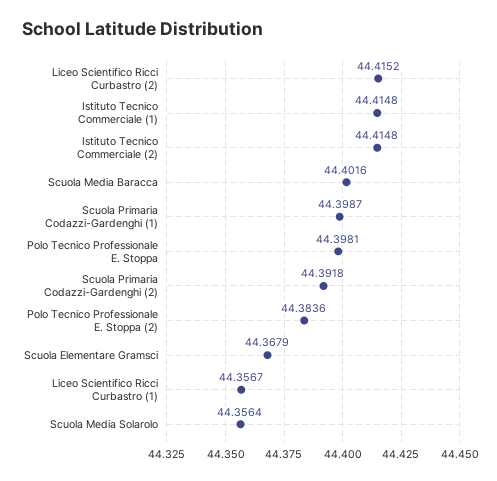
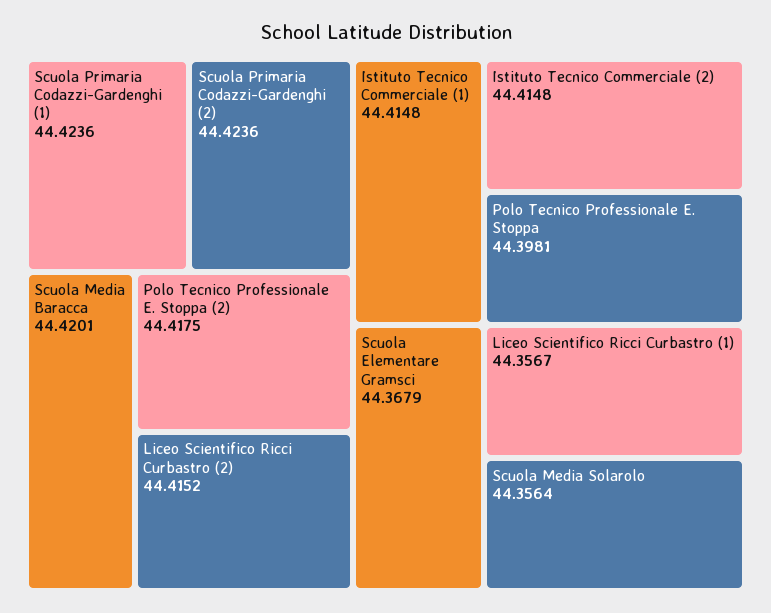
Scuola Media Baracca: 44.4016 -> 44.4201
Scuola Primaria Codazzi-Gardenghi (1): 44.3987 -> 44.4236
Scuola Primaria Codazzi-Gardenghi (2): 44.3918 -> 44.4236
Polo Tecnico Professionale E. Stoppa (2): 44.3836 -> 44.4175

